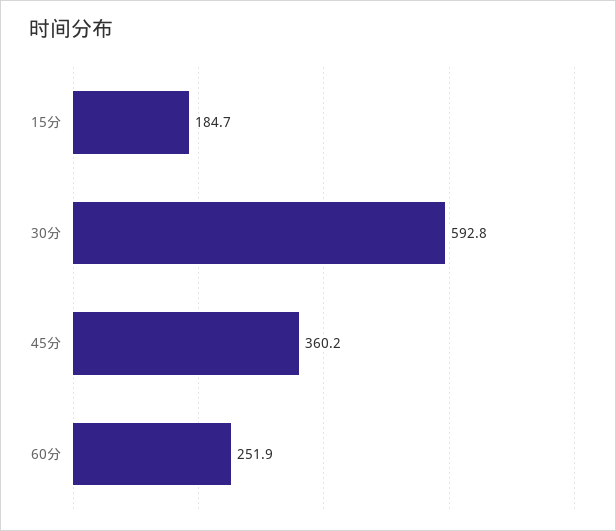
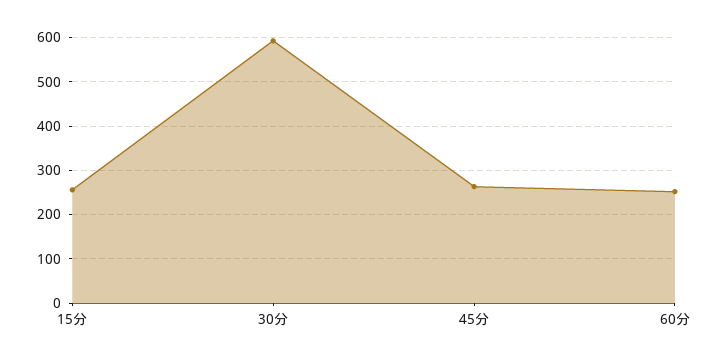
15分: 184.7 -> 260
45分: 360.2 -> 260

